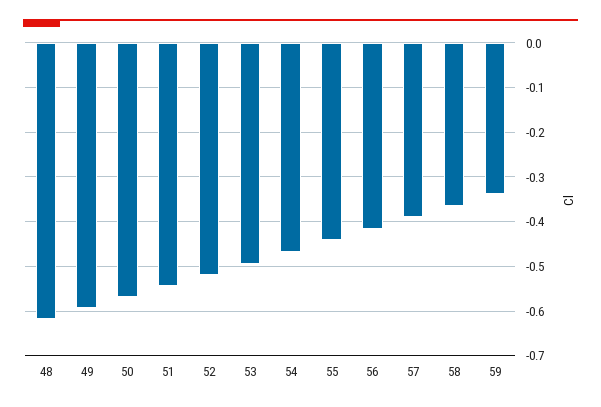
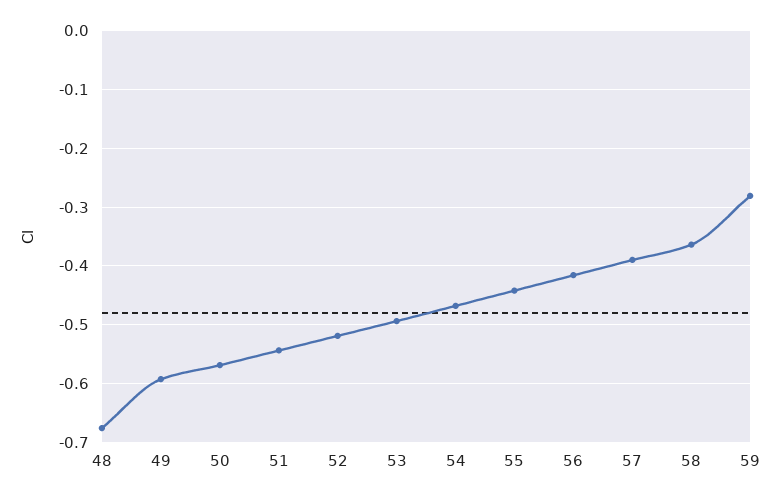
48: -0.62 -> -0.68
59: -0.34 -> -0.28

